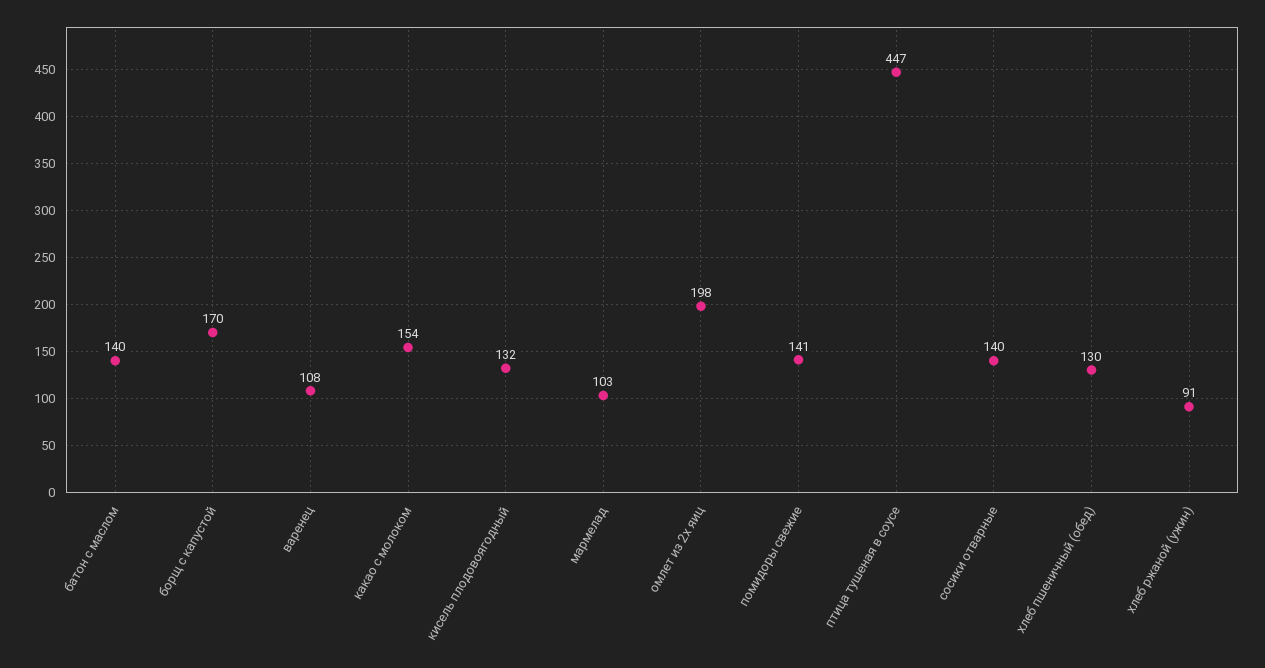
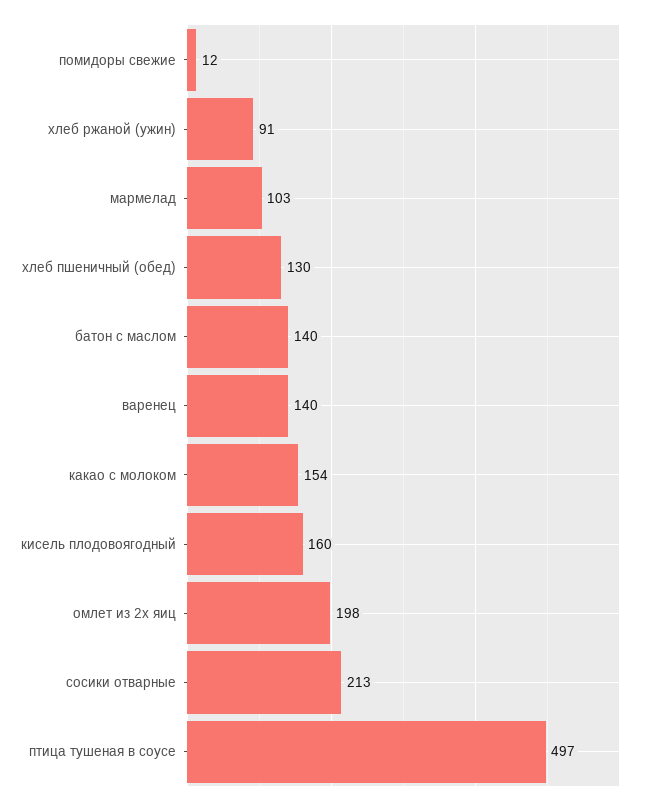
борщ с капустой: 170 -> none
варенец: 108 -> 140
кисель плодовоягодный: 132 -> 160
помидоры свежие: 141 -> 12
птица тушеная в соусе: 447 -> 497
сосики отварные: 140 -> 213

